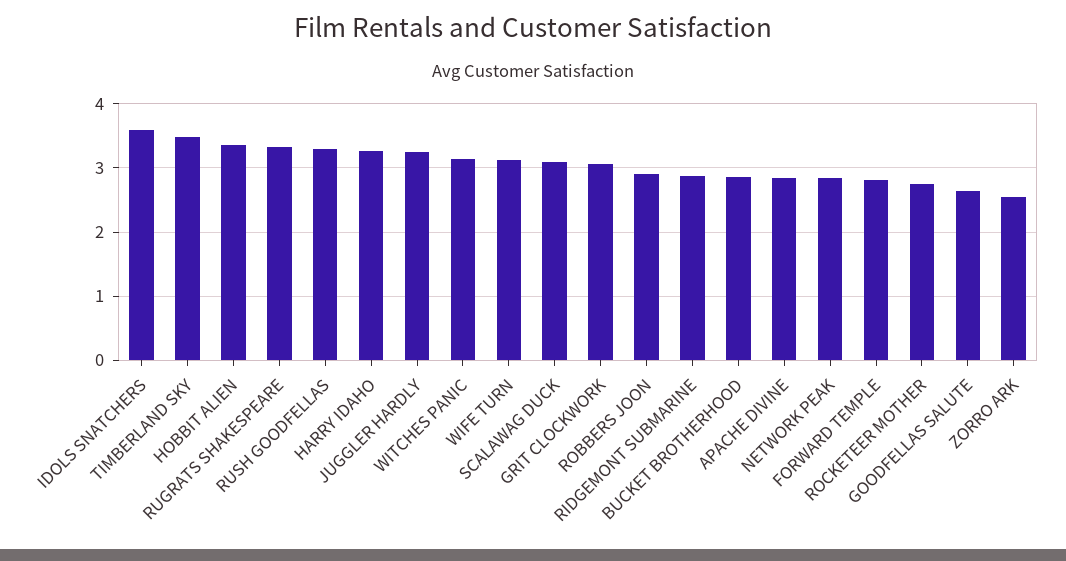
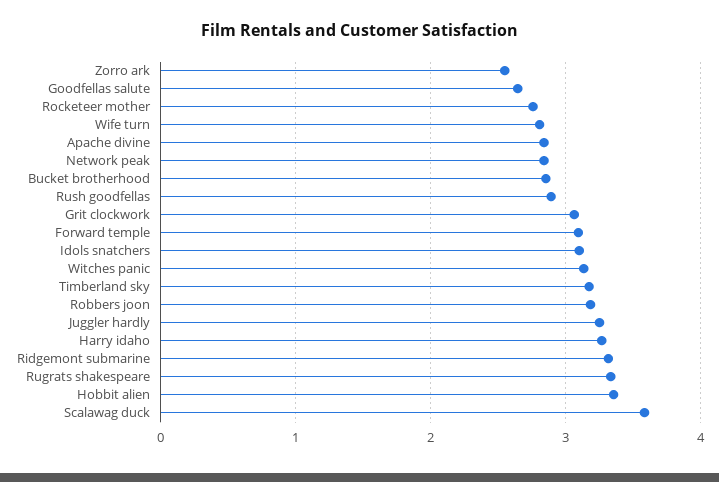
IDOLS SNATCHERS: 3.6 -> 3.1
TIMBERLAND SKY: 3.5 -> 3.2
RUSH GOODFELLAS: 3.3 -> 2.9
WIFE TURN: 3.1 -> 2.8
SCALAWAG DUCK: 3.1 -> 3.6
ROBBERS JOON: 2.9 -> 3.2
RIDGEMONT SUBMARINE: 2.9 -> 3.3
FORWARD TEMPLE: 2.8 -> 3.1

